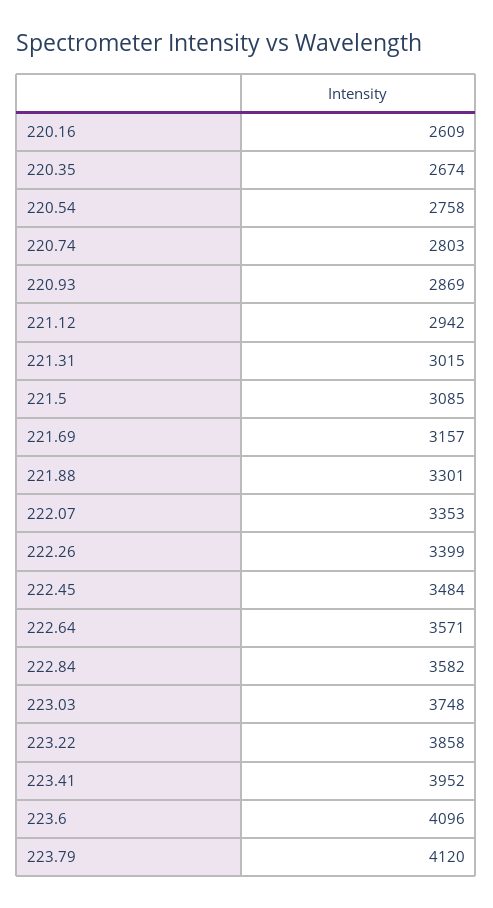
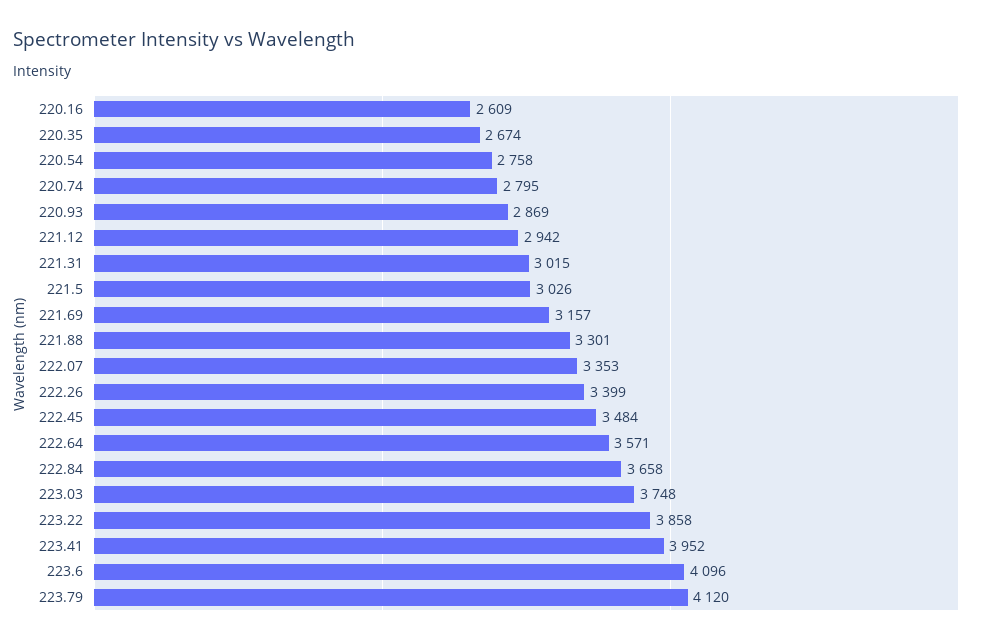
220.74: 2803 -> 2795
221.5: 3085 -> 3026
222.84: 3582 -> 3658

